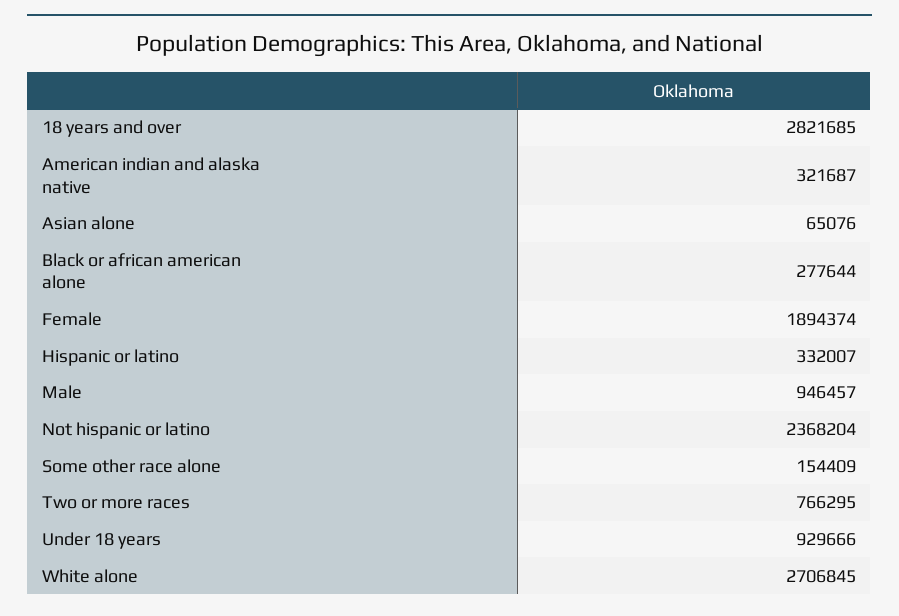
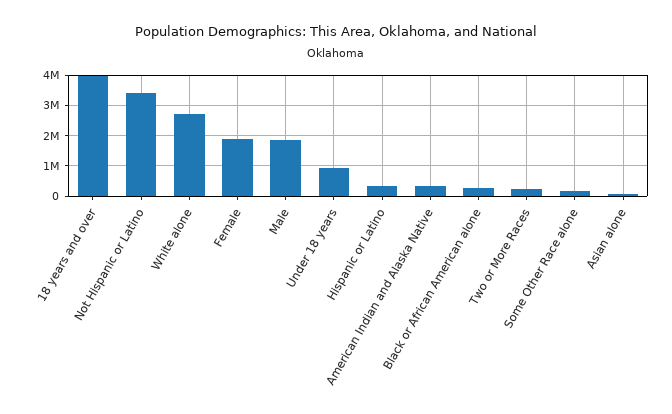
18 years and over: 2821685 -> 4000000
Male: 946457 -> 1800000
Not hispanic or latino: 2368204 -> 3400000
Two or more races: 766295 -> 200000

